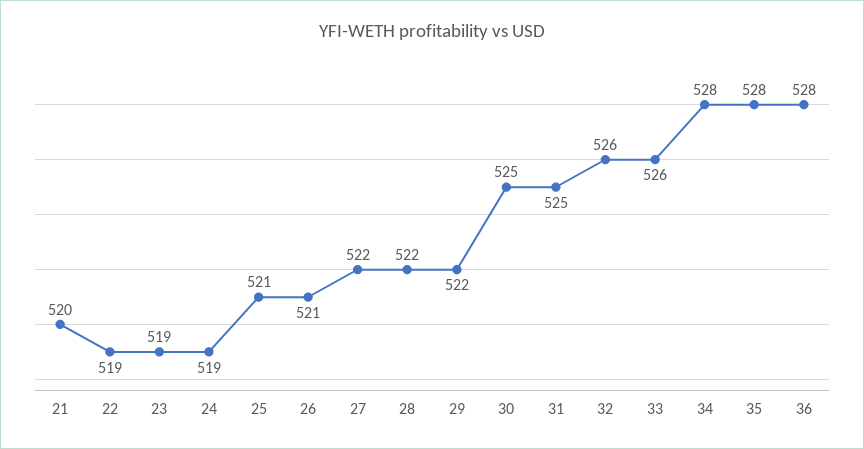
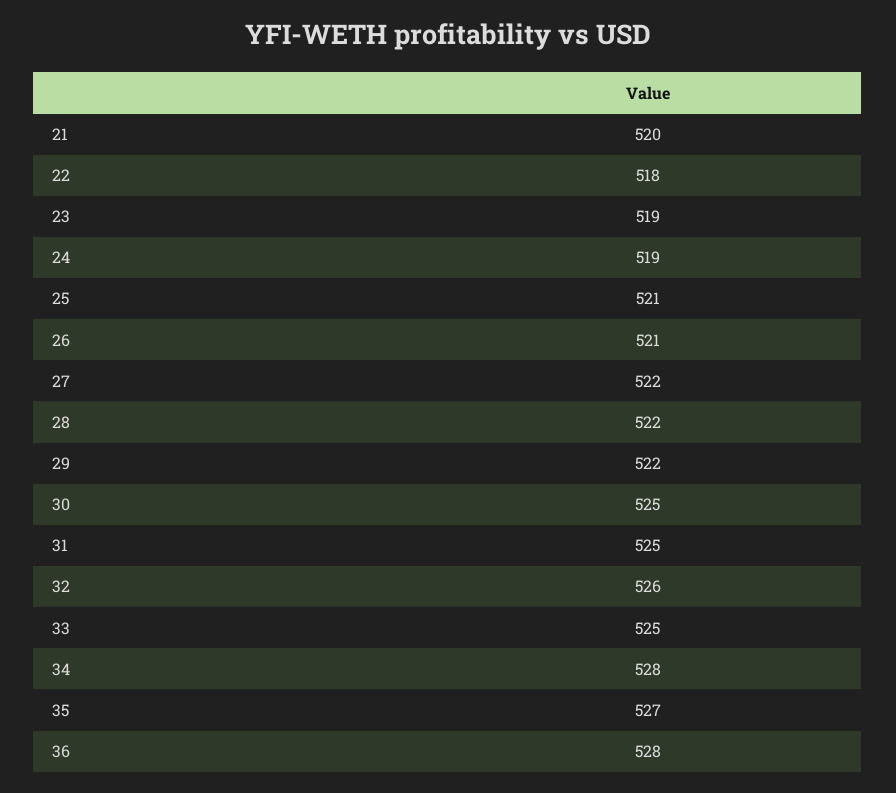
22: 519 -> 518
33: 526 -> 525
35: 528 -> 527

